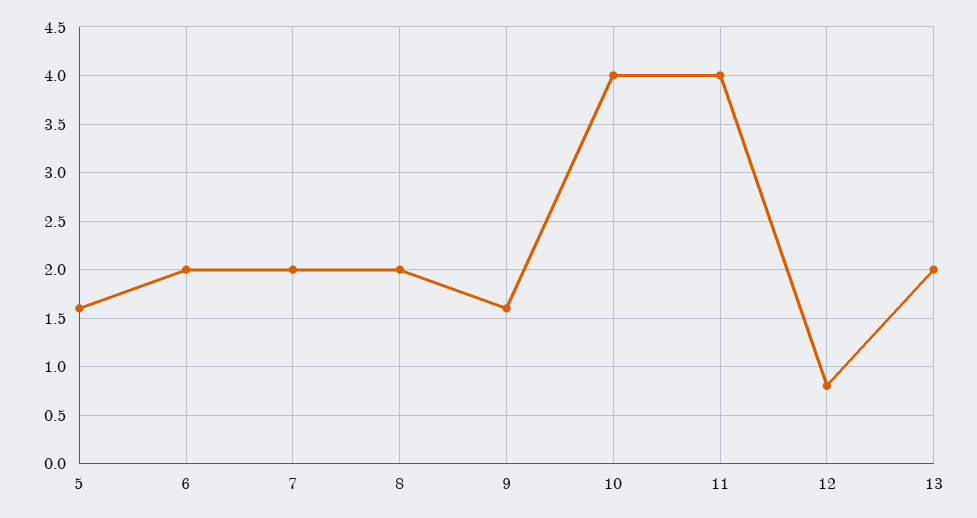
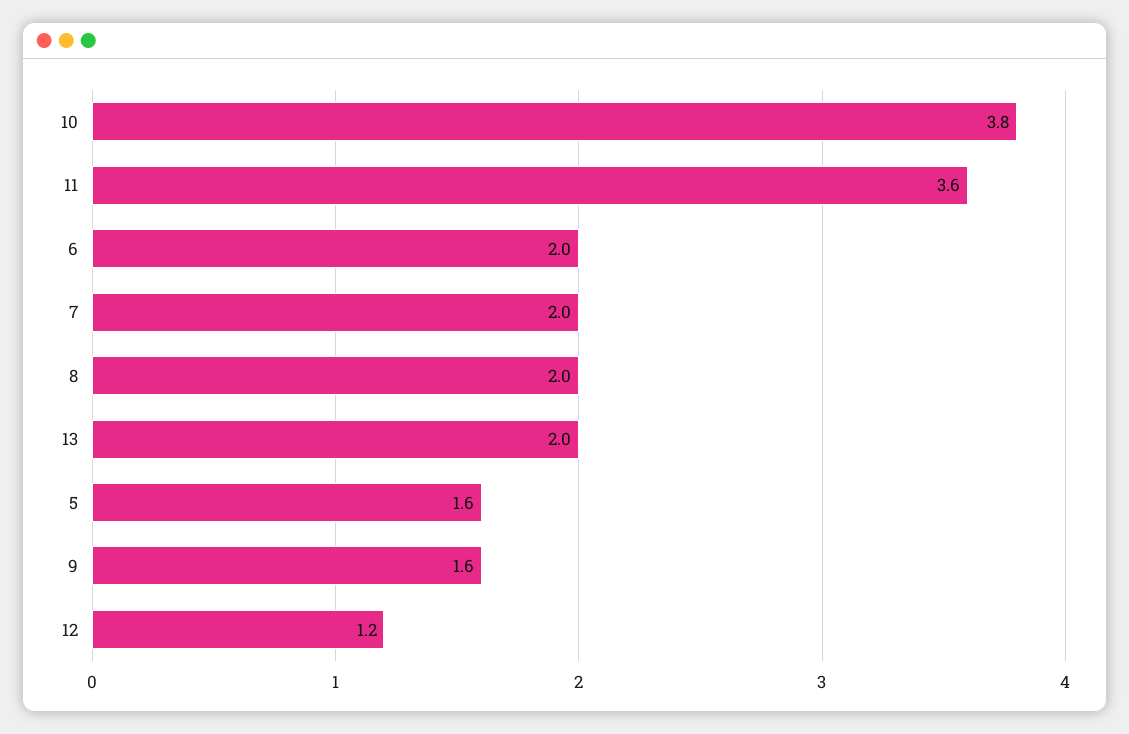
10: 4 -> 3.8
11: 4 -> 3.6
12: 0.8 -> 1.2

